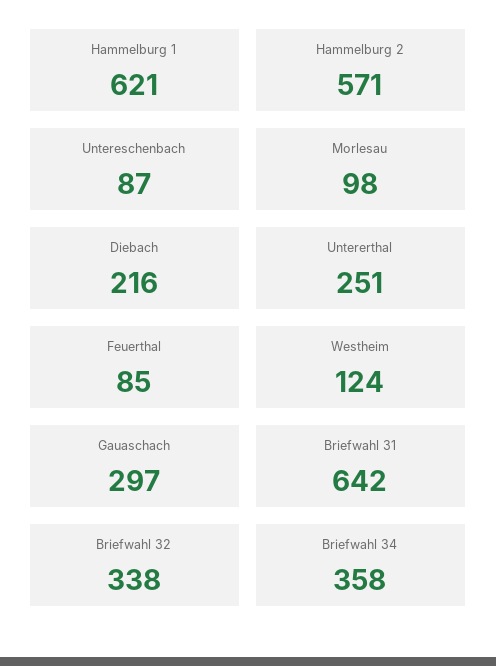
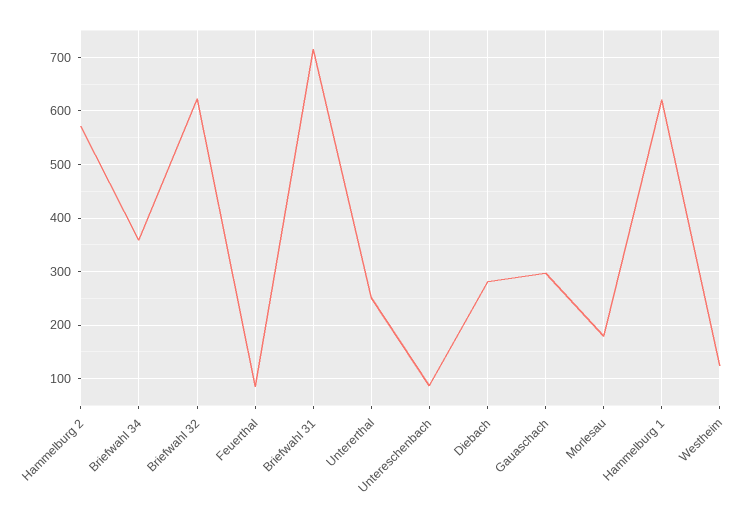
Morlesau: 98 -> 180
Diebach: 216 -> 280
Briefwahl 31: 642 -> 720
Briefwahl 32: 338 -> 620

